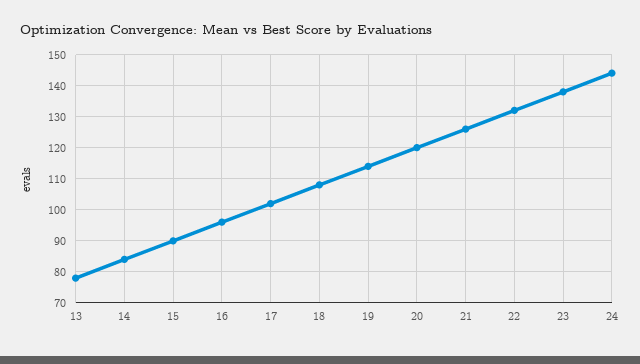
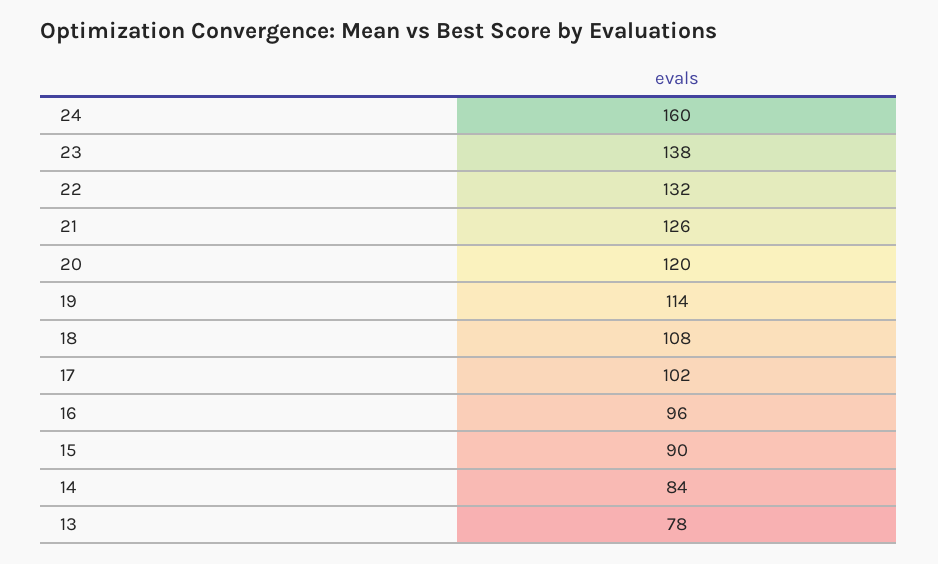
24: 145 -> 160

